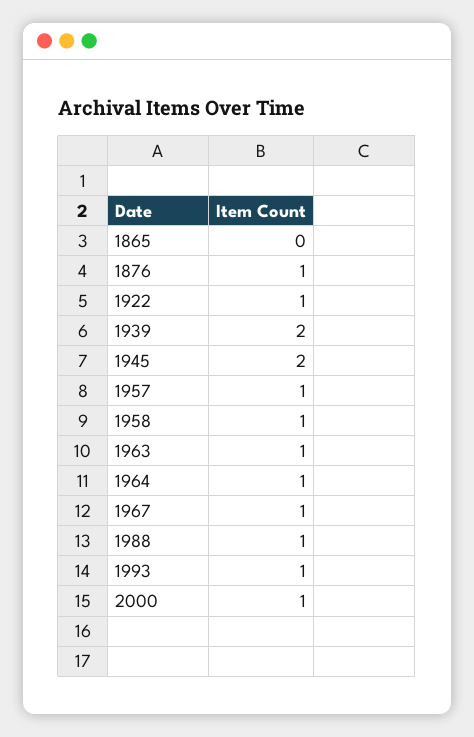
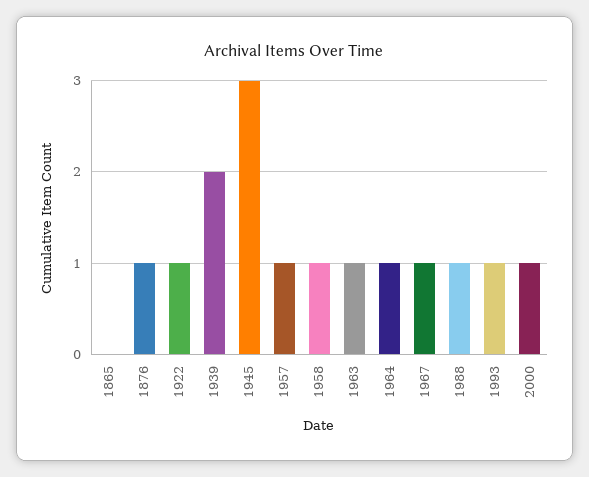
1945: 2 -> 3

